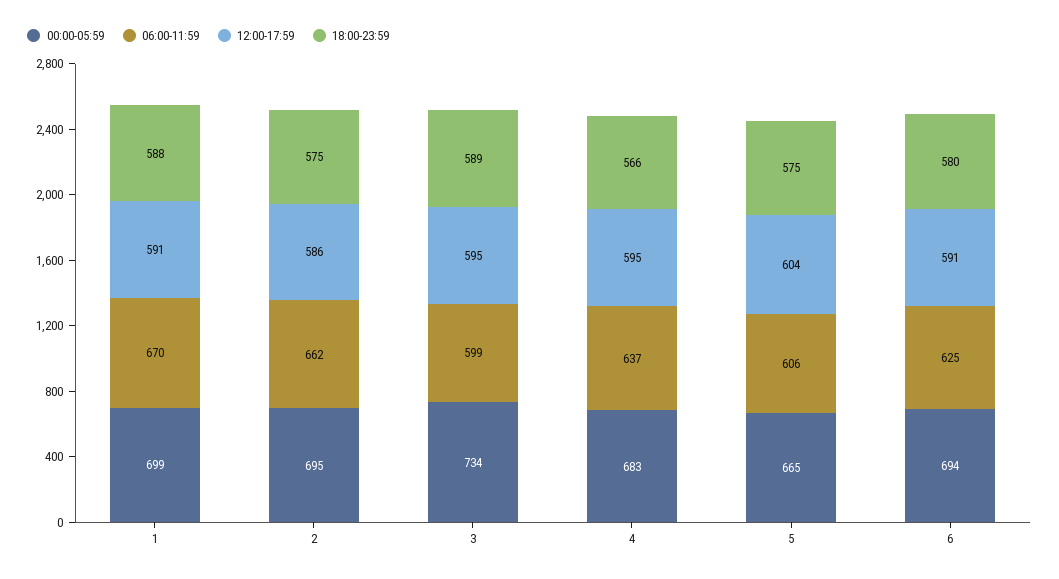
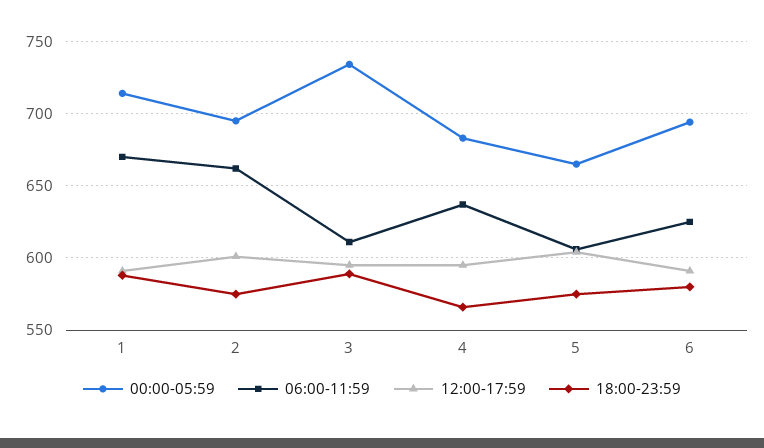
00:00-05:59, 1: 699 -> 715
12:00-17:59, 2: 586 -> 600
06:00-11:59, 3: 599 -> 610

